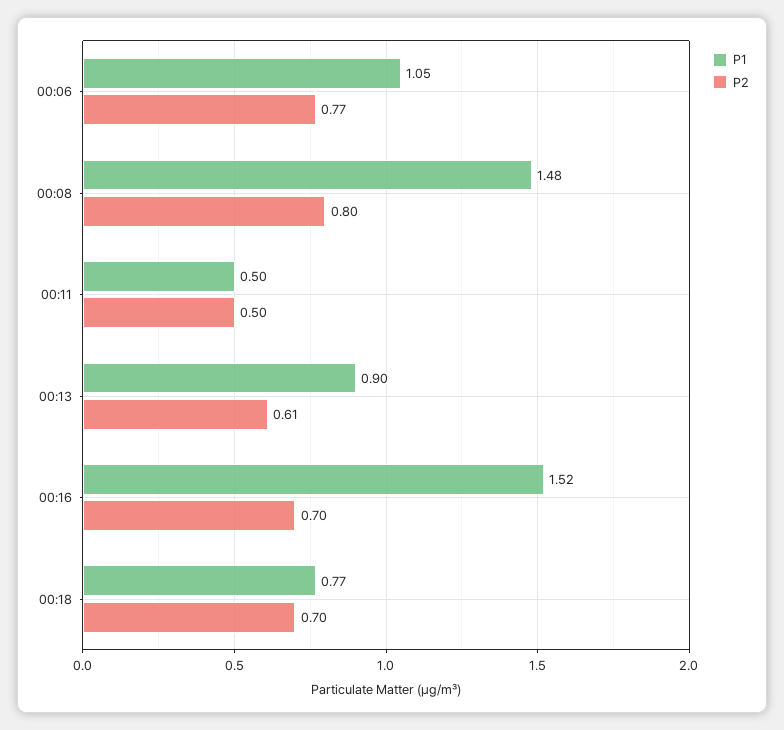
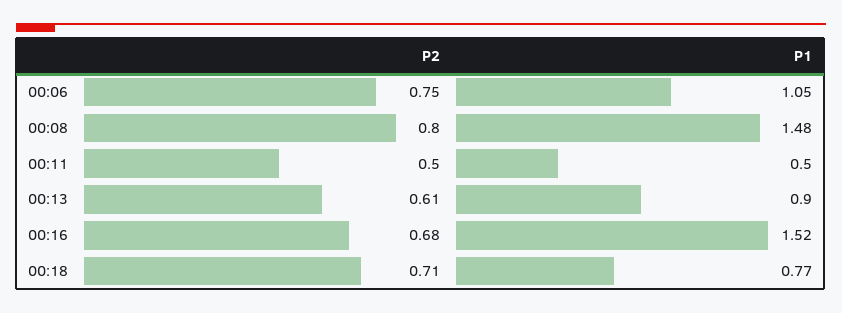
P2, 00:06: 0.77 -> 0.75
P2, 00:16: 0.7 -> 0.68
P2, 00:18: 0.7 -> 0.71

